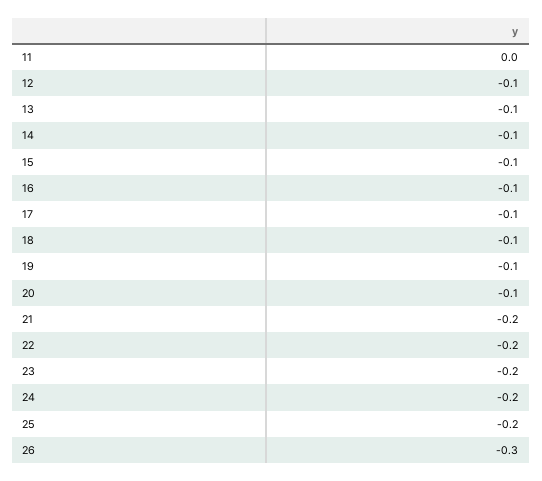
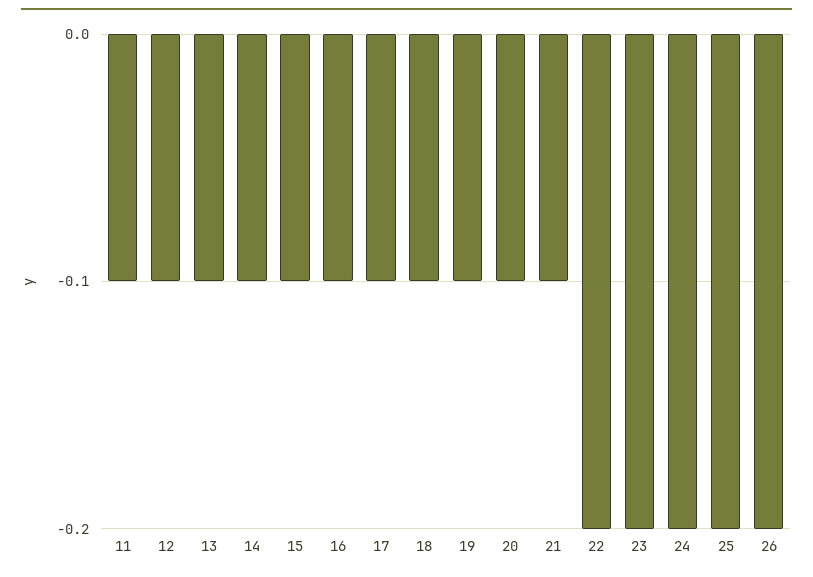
11: 0 -> -0.1
21: -0.2 -> -0.1
26: -0.3 -> -0.2

